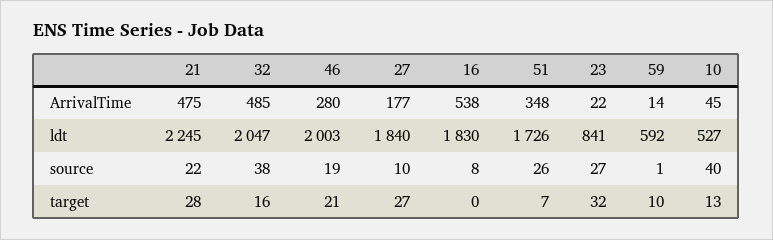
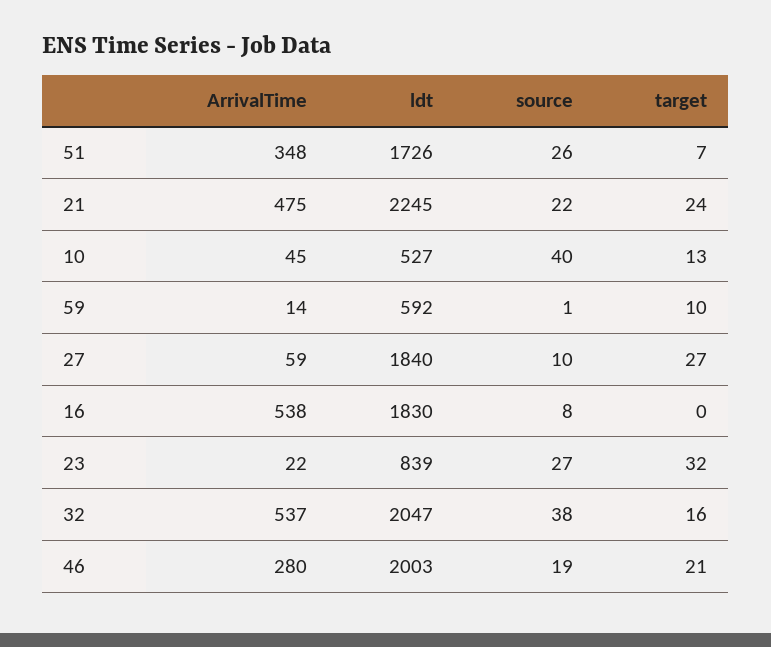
32, ArrivalTime: 485 -> 537
27, ArrivalTime: 177 -> 59
23, ldt: 841 -> 839
21, target: 28 -> 24

